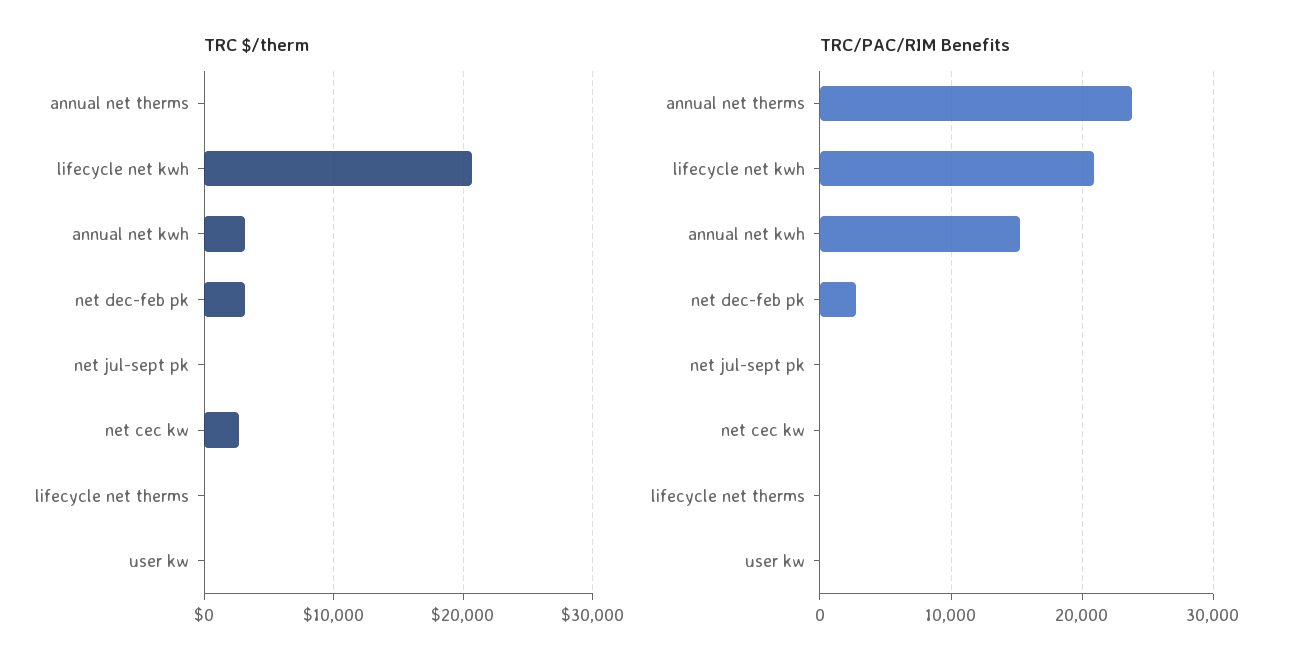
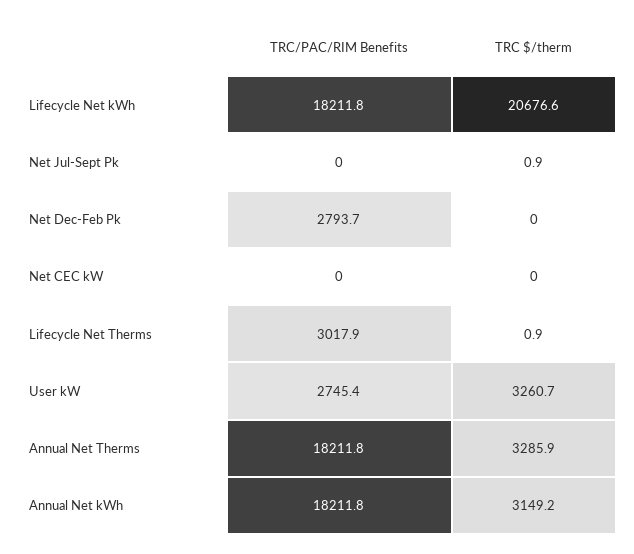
TRC $/therm, annual net therms: 0 -> 3285.9
TRC $/therm, net dec-feb pk: 3000 -> 0
TRC $/therm, net cec kw: 3000 -> 0
TRC $/therm, user kw: 0 -> 3260.7
TRC/PAC/RIM Benefits, annual net therms: 24000 -> 18211.8
TRC/PAC/RIM Benefits, lifecycle net kwh: 21000 -> 18211.8
TRC/PAC/RIM Benefits, annual net kwh: 15000 -> 18211.8
TRC/PAC/RIM Benefits, lifecycle net therms: 0 -> 3017.9
TRC/PAC/RIM Benefits, user kw: 0 -> 2745.4

